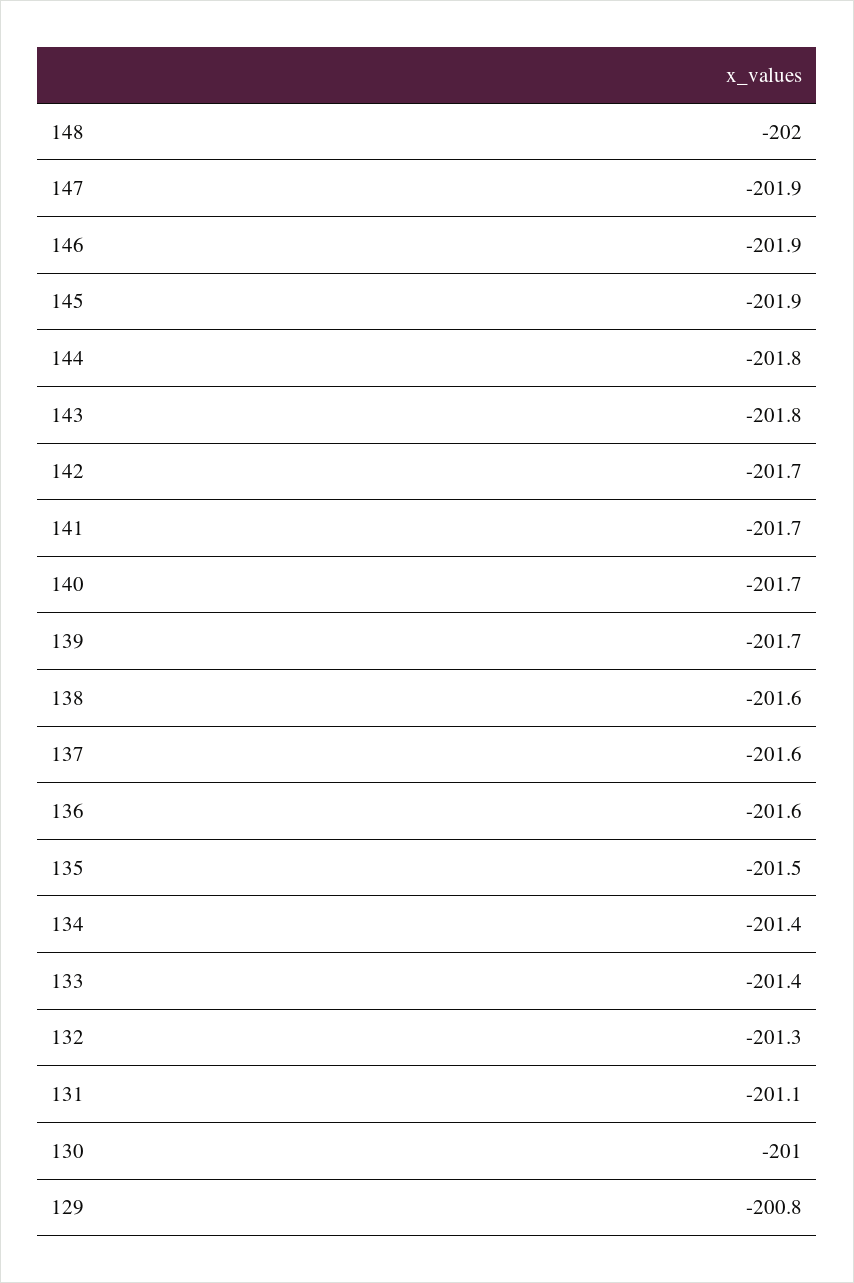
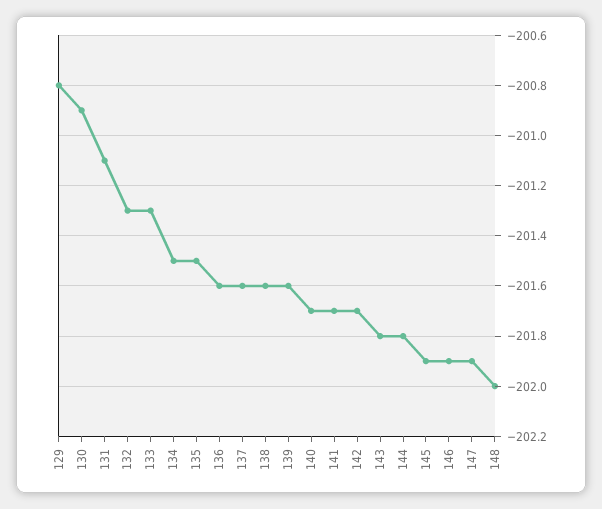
139: -201.7 -> -201.6
134: -201.4 -> -201.5
133: -201.4 -> -201.3
130: -201 -> -200.9

